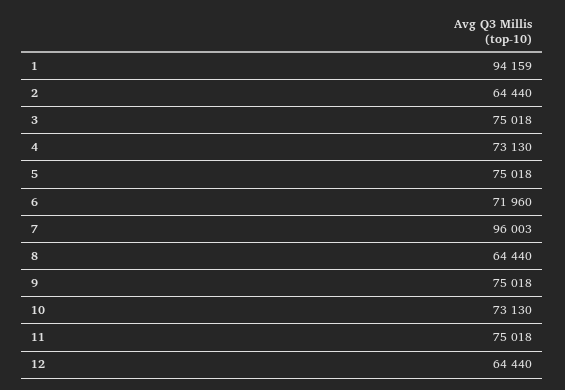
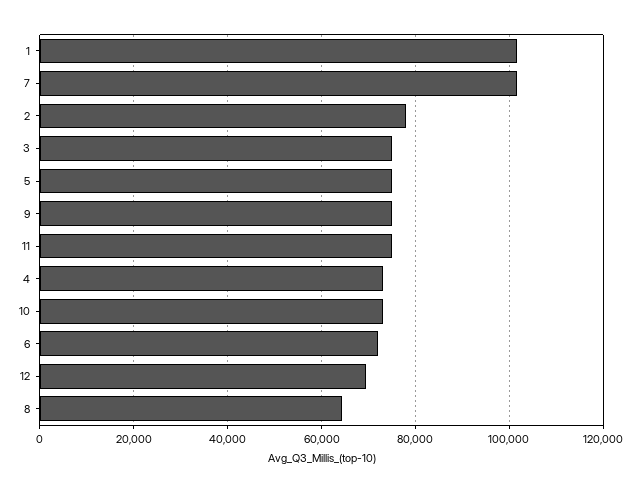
1: 94159 -> 102000
2: 64440 -> 78000
7: 96003 -> 102000
12: 64440 -> 70000

